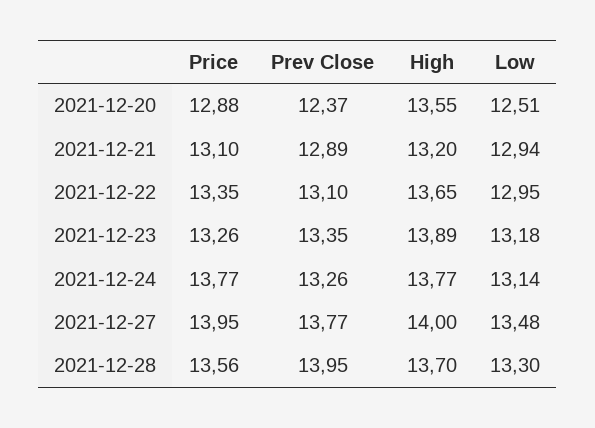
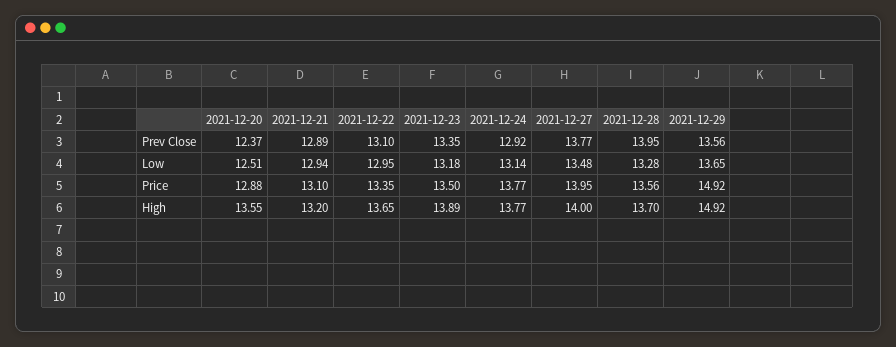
Price, 2021-12-23: 13.26 -> 13.5
Prev Close, 2021-12-24: 13.26 -> 12.92
Low, 2021-12-28: 13.3 -> 13.28
Prev Close, 2021-12-29: none -> 13.56
Low, 2021-12-29: none -> 13.65
Price, 2021-12-29: none -> 14.92
High, 2021-12-29: none -> 14.92

